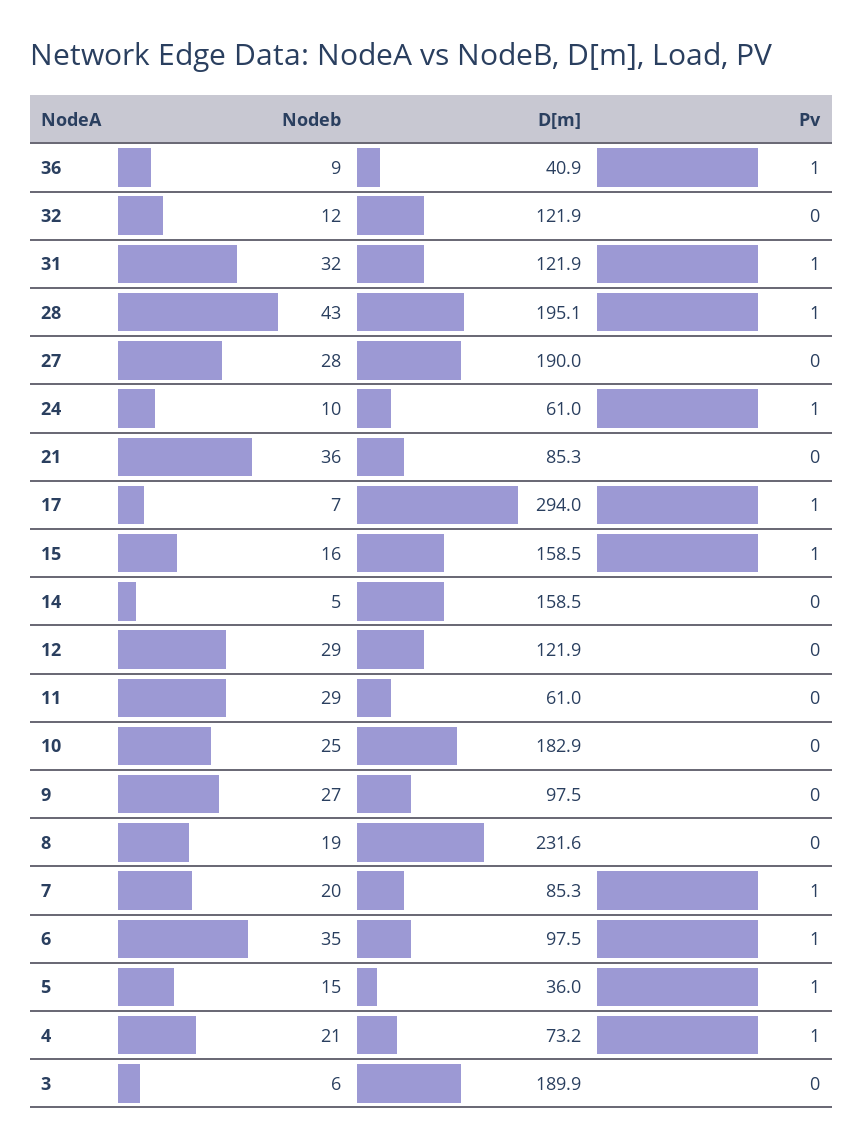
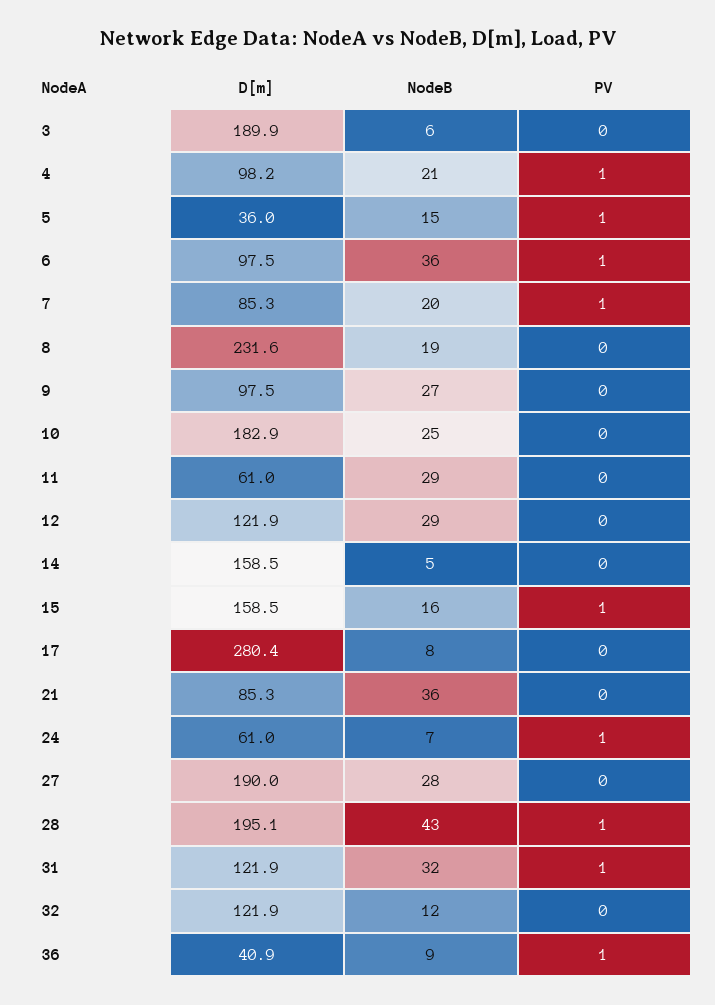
Nodeb, 24: 10 -> 7
Nodeb, 17: 7 -> 8
D[m], 17: 294 -> 280.4
Pv, 17: 1 -> 0
Nodeb, 6: 35 -> 36
D[m], 4: 73.2 -> 98.2

